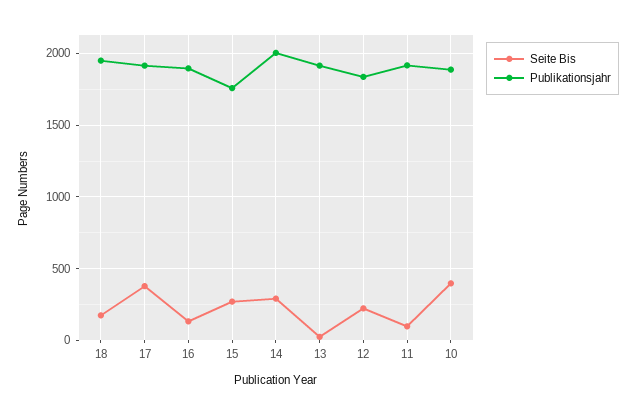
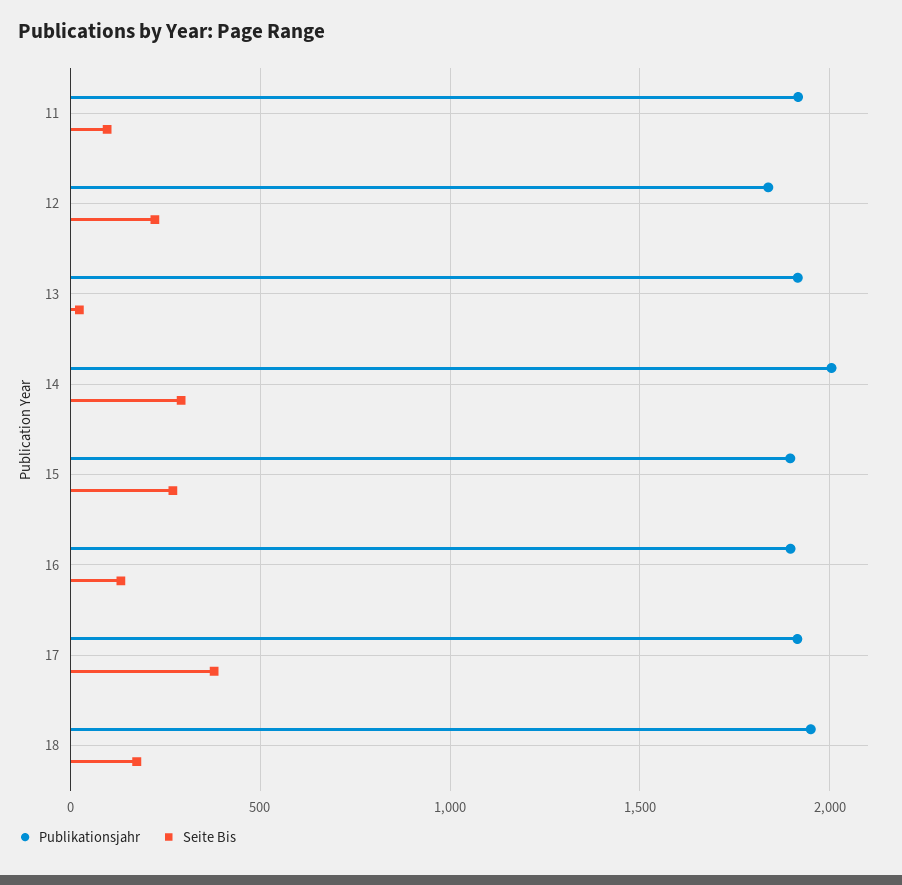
Publikationsjahr, 15: 1750 -> 1900
Seite Bis, 10: 400 -> none
Publikationsjahr, 10: 1900 -> none

